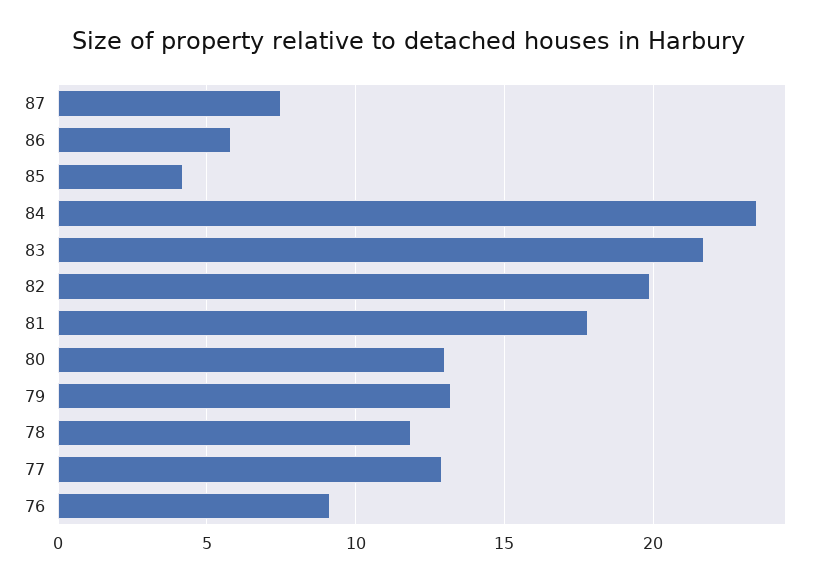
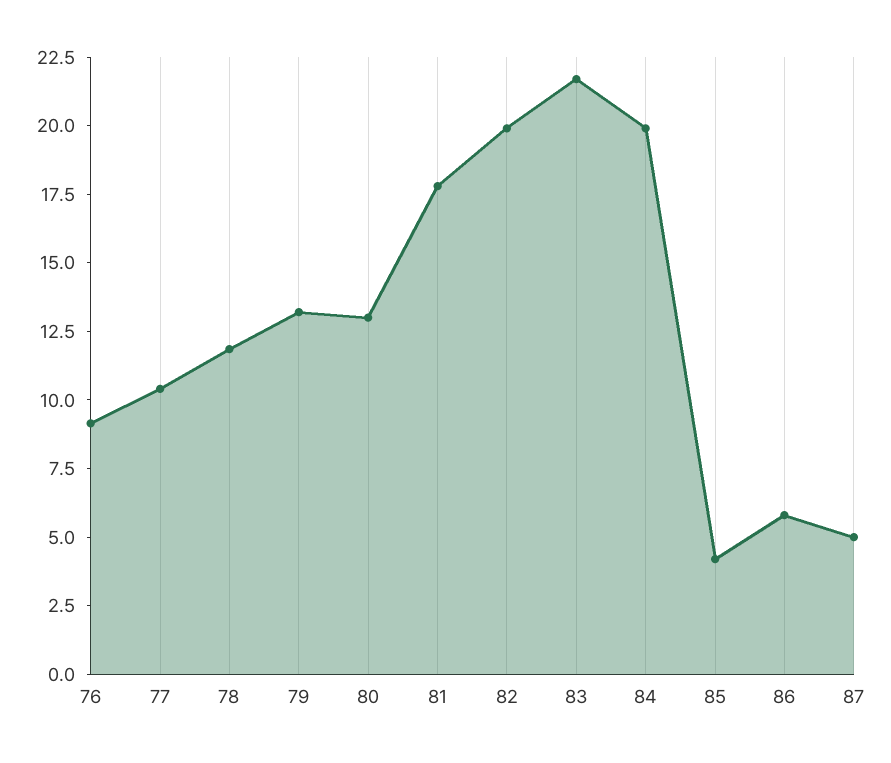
87: 7.5 -> 5
84: 23.5 -> 20
77: 13 -> 10.5

